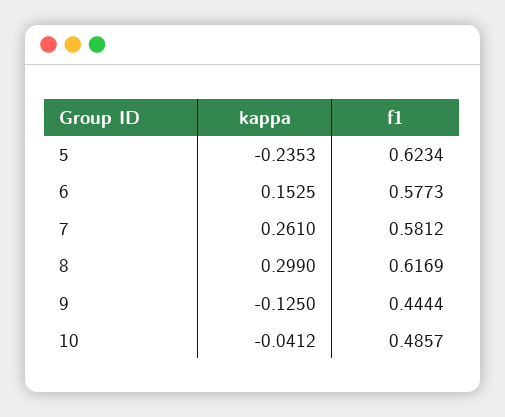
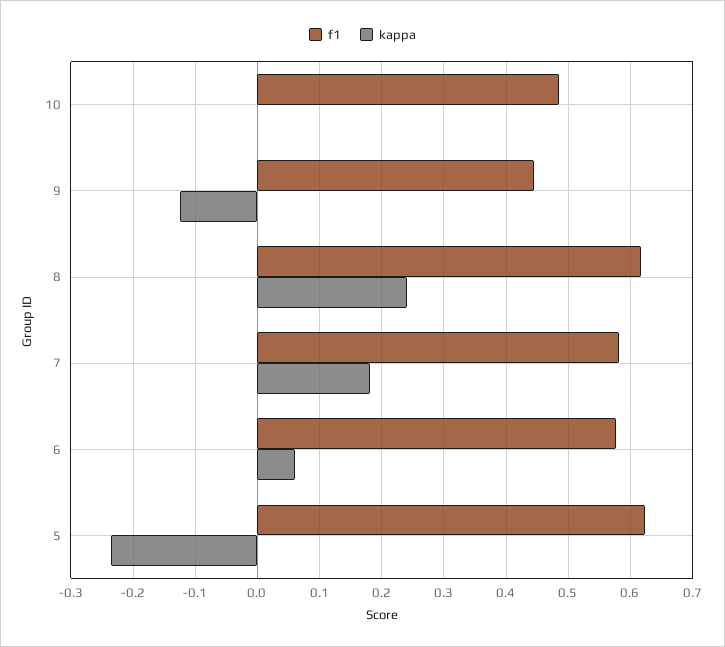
kappa, 6: 0.1525 -> 0.06
kappa, 7: 0.261 -> 0.18
kappa, 8: 0.299 -> 0.24
kappa, 10: -0.0412 -> 0

